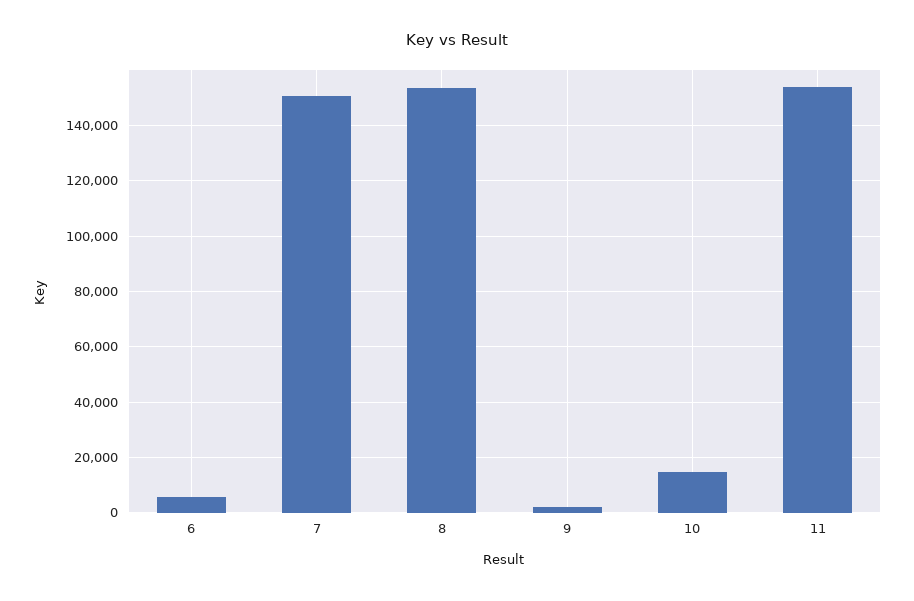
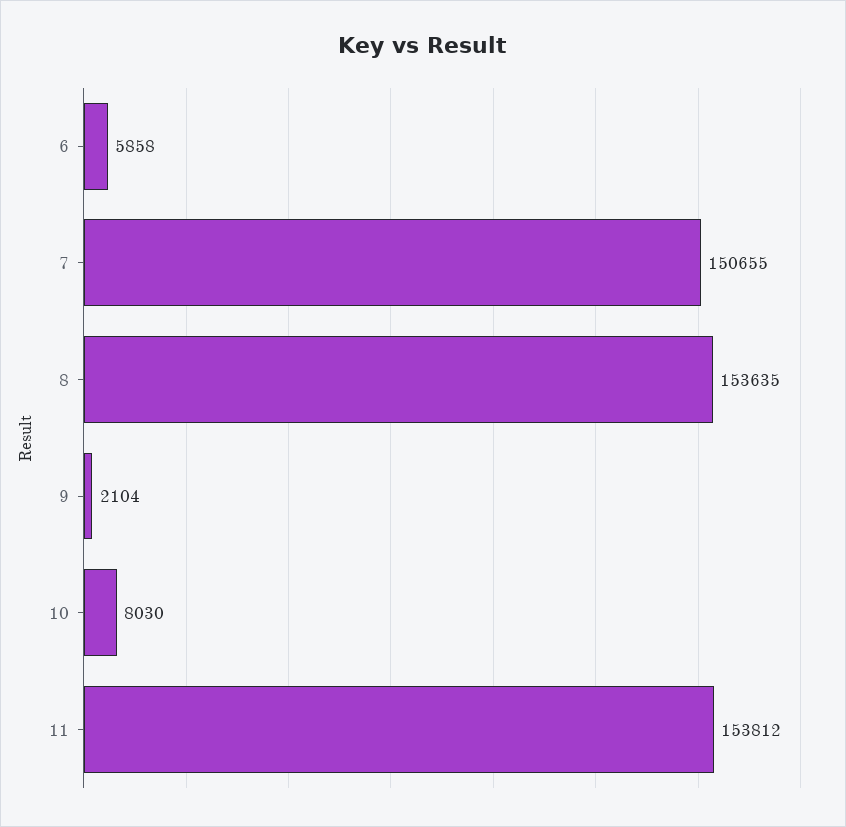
10: 15000 -> 8030

